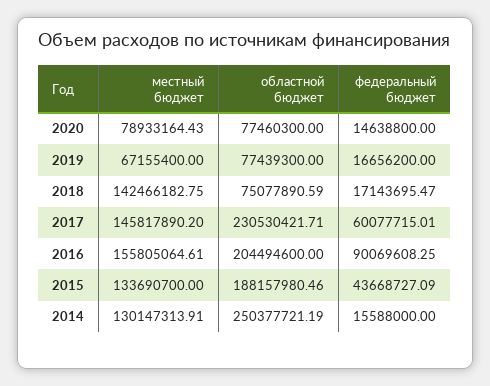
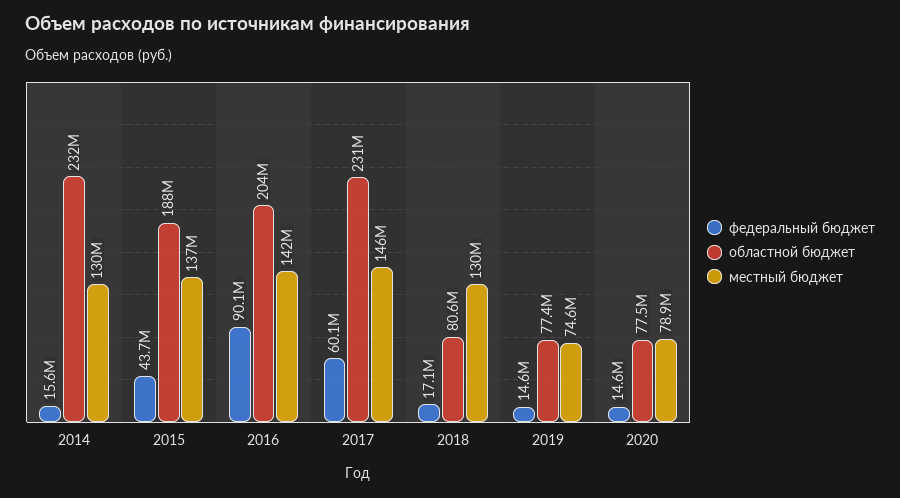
местный бюджет, 2019: 67155400 -> 74600000
федеральный бюджет, 2019: 16656200 -> 14600000
местный бюджет, 2018: 142466182.75 -> 130000000
областной бюджет, 2018: 75077890.59 -> 80600000
местный бюджет, 2016: 155805064.61 -> 142000000
местный бюджет, 2015: 133690700 -> 137000000
областной бюджет, 2014: 250377721.19 -> 232000000

